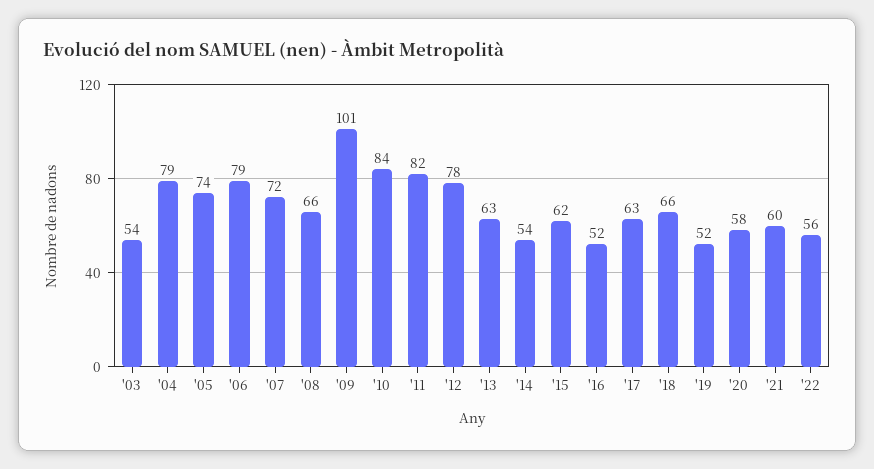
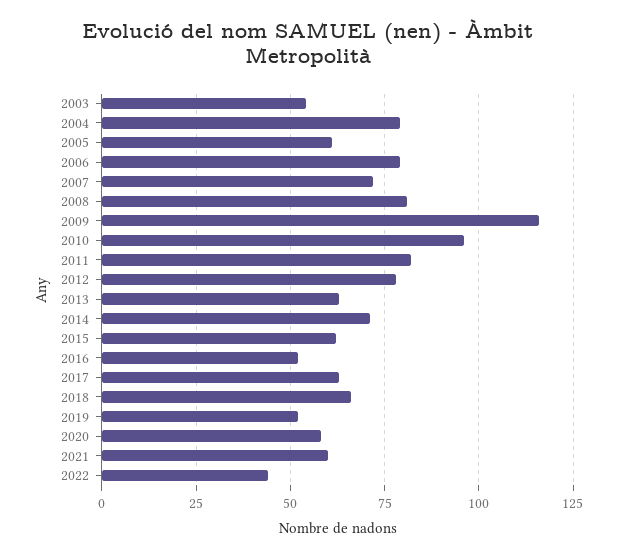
'05: 74 -> 60
'08: 66 -> 80
'09: 101 -> 115
'10: 84 -> 95
'14: 54 -> 70
'22: 56 -> 45

